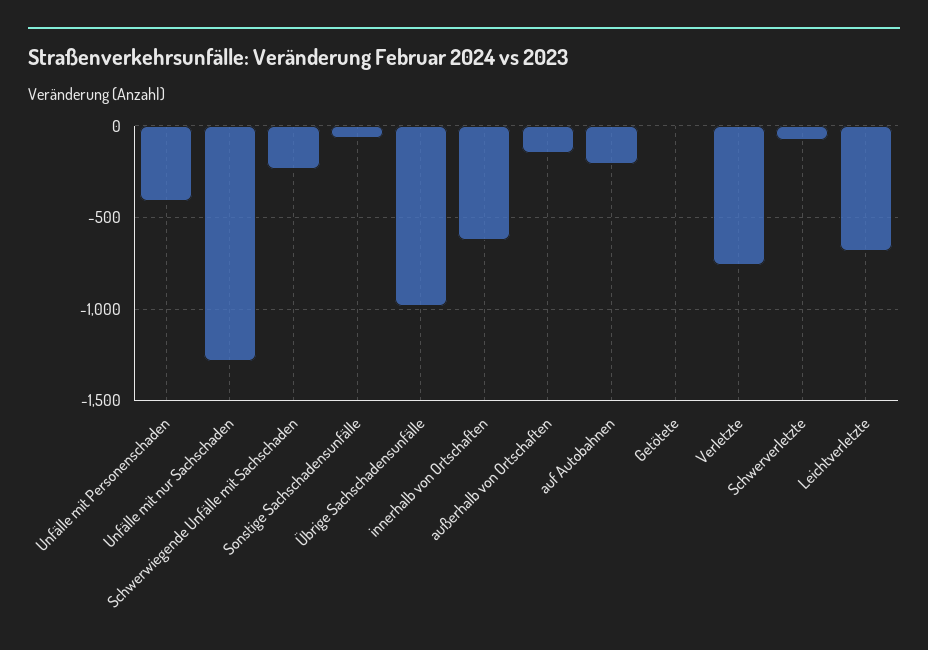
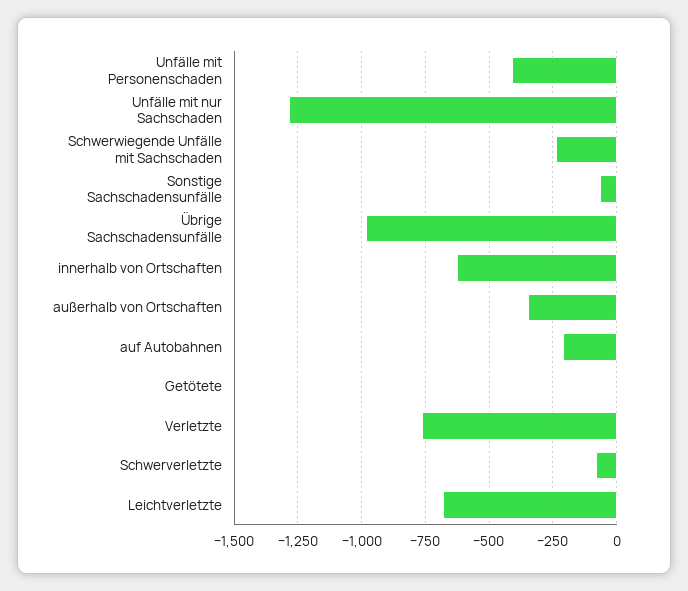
außerhalb von Ortschaften: -150 -> -350

